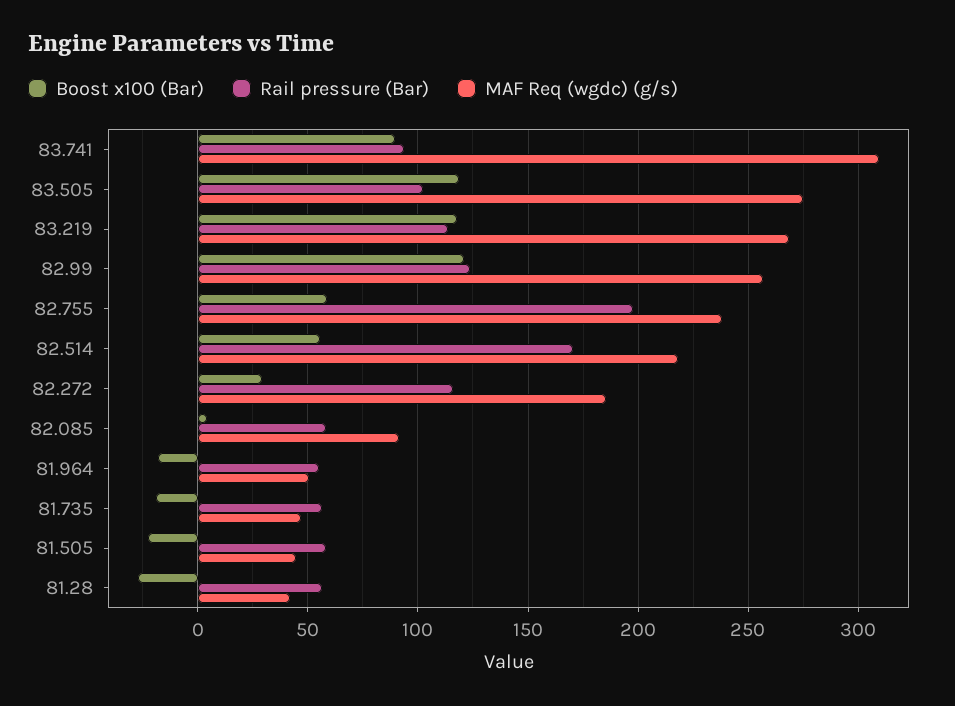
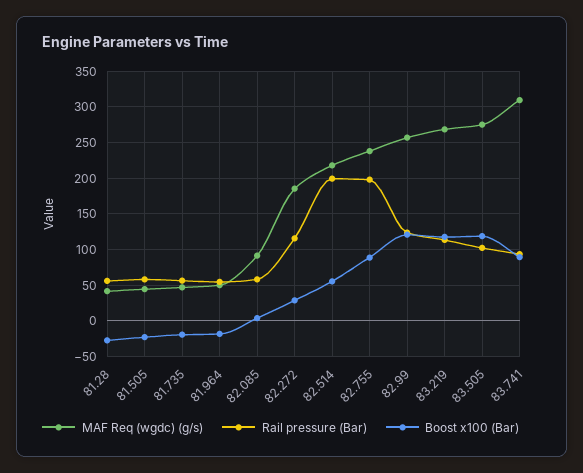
Boost x100 (Bar), 82.755: 60 -> 90
Rail pressure (Bar), 82.514: 170 -> 200

